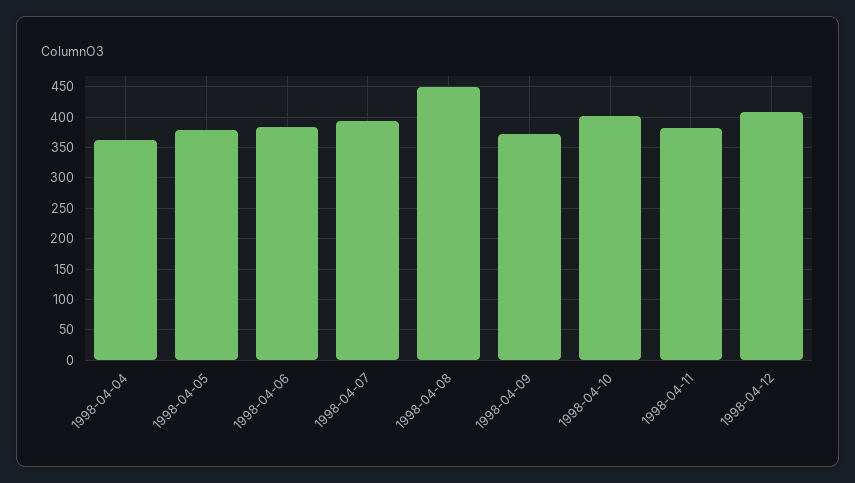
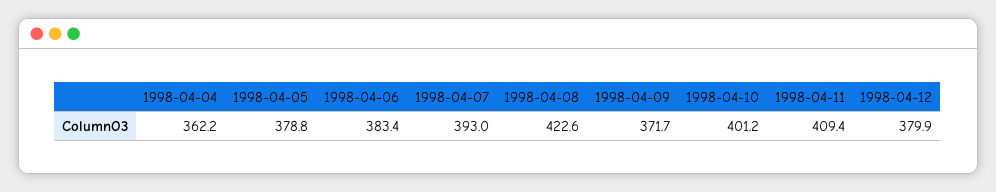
1998-04-08: 450 -> 422.6
1998-04-11: 380 -> 409.4
1998-04-12: 410 -> 379.9

